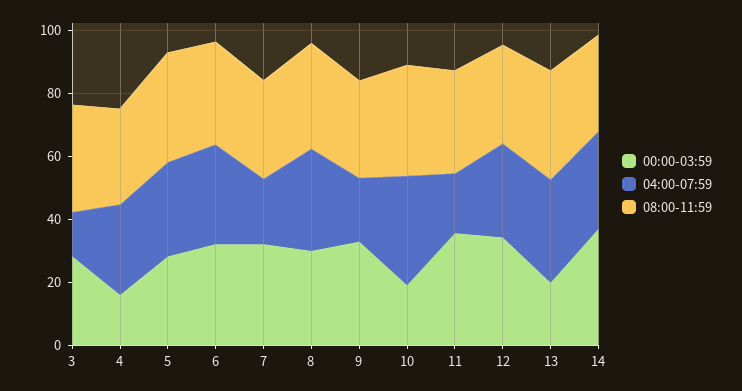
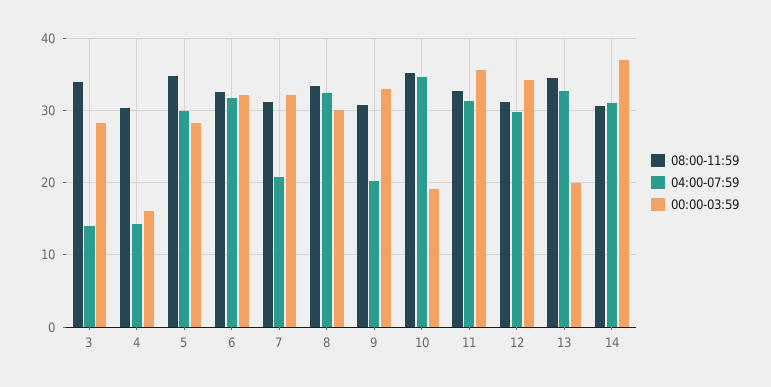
04:00-07:59, 4: 30 -> 14
04:00-07:59, 11: 20 -> 31

